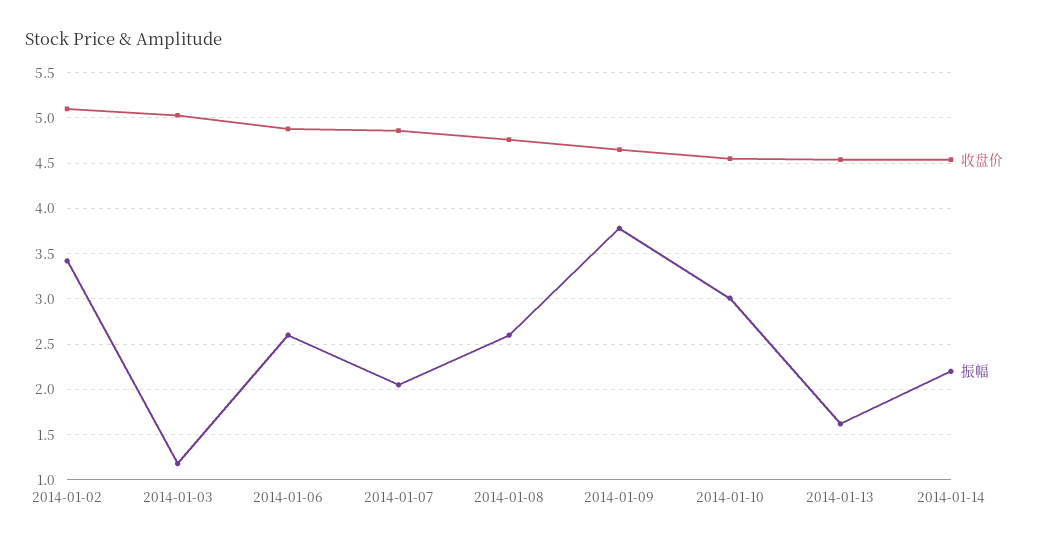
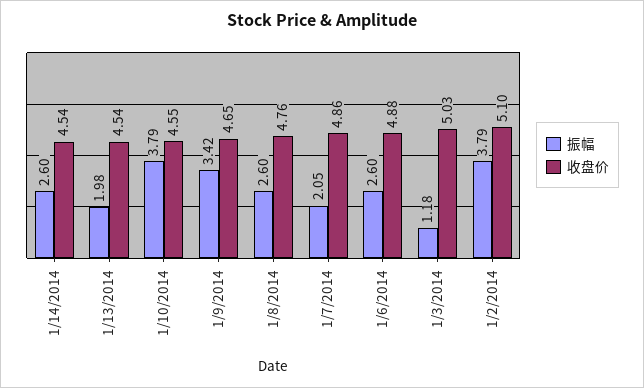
振幅, 2014-01-02: 3.4 -> 3.79
振幅, 2014-01-09: 3.8 -> 3.42
振幅, 2014-01-10: 3 -> 3.79
振幅, 2014-01-13: 1.6 -> 1.98
振幅, 2014-01-14: 2.2 -> 2.6

